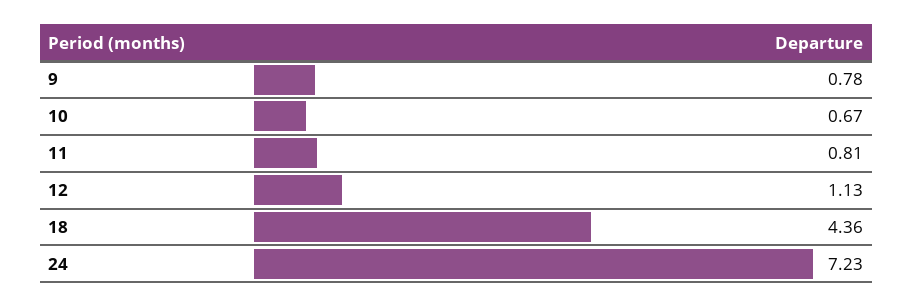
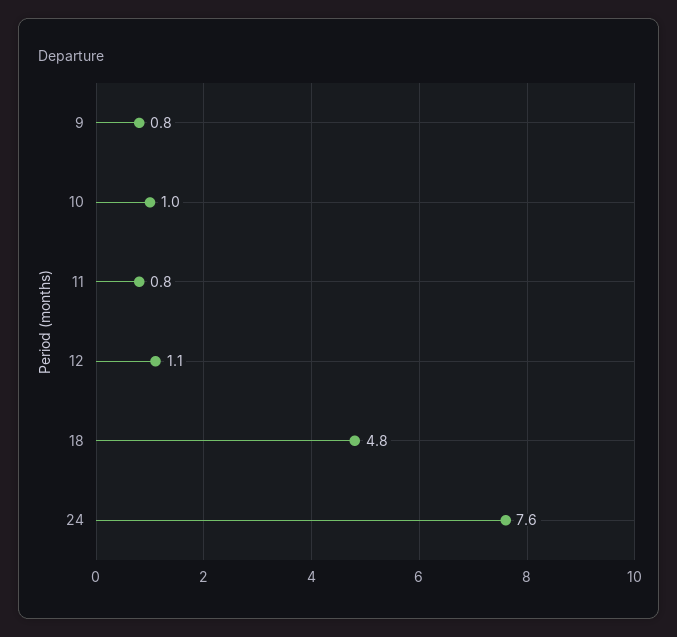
10: 0.67 -> 1
18: 4.36 -> 4.8
24: 7.23 -> 7.6

